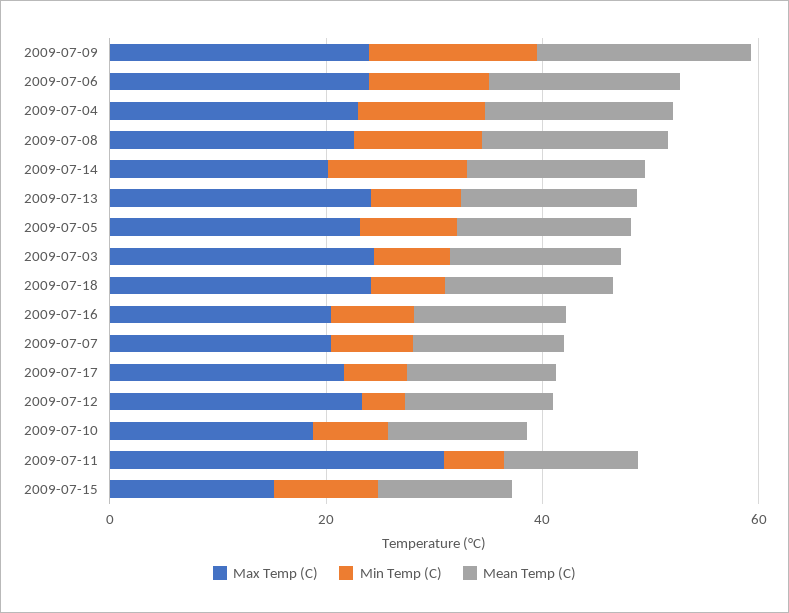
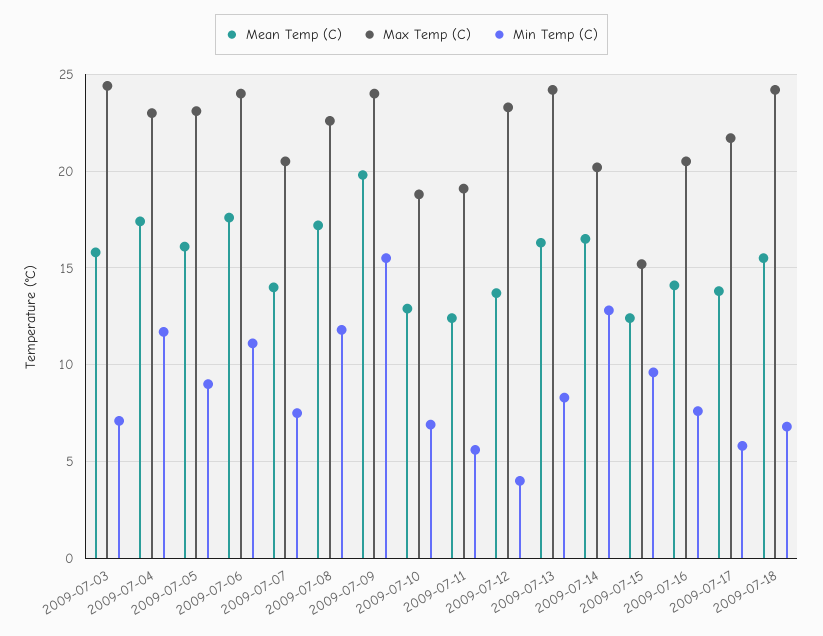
Max Temp (C), 2009-07-11: 30 -> 19

